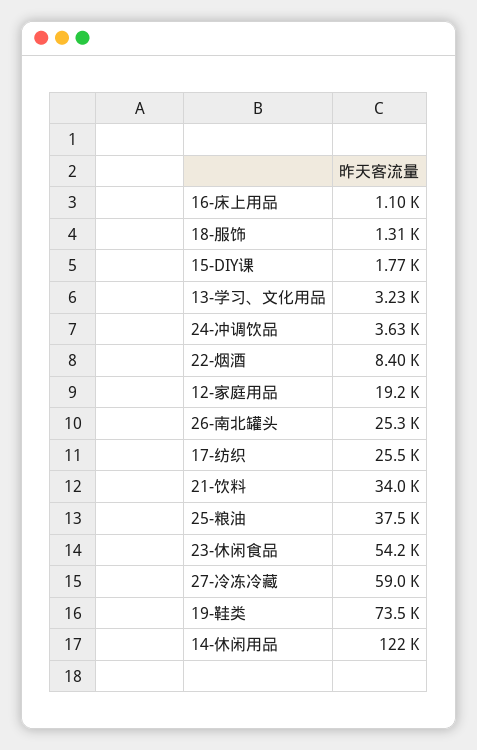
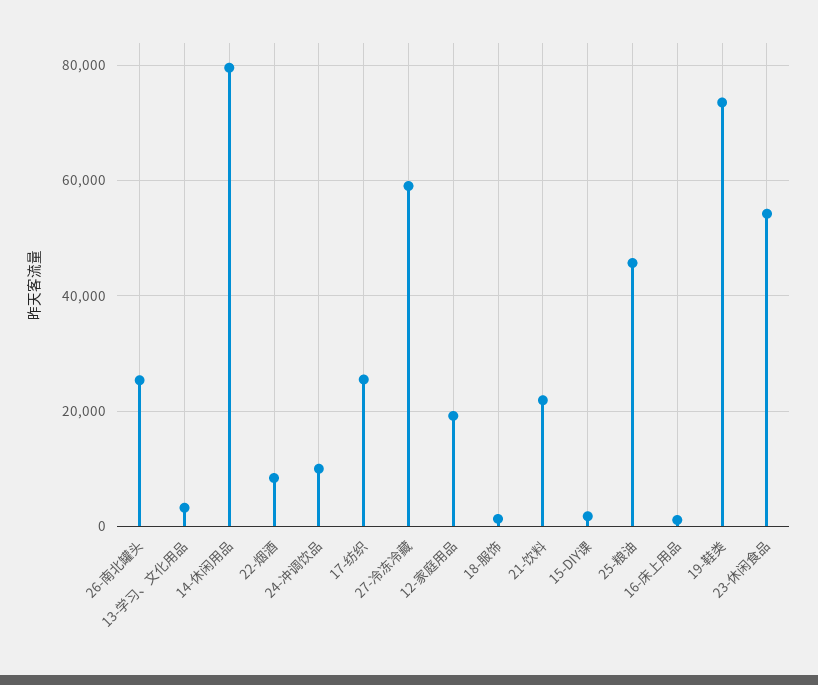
24-冲调饮品: 3630 -> 10000
21-饮料: 34000 -> 22000
25-粮油: 37500 -> 46000
14-休闲用品: 122000 -> 80000

